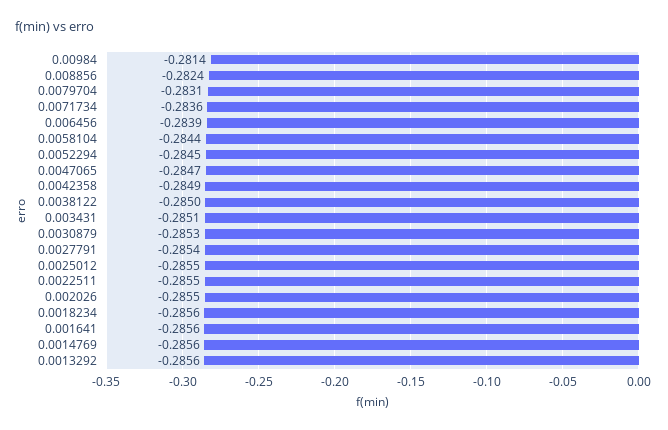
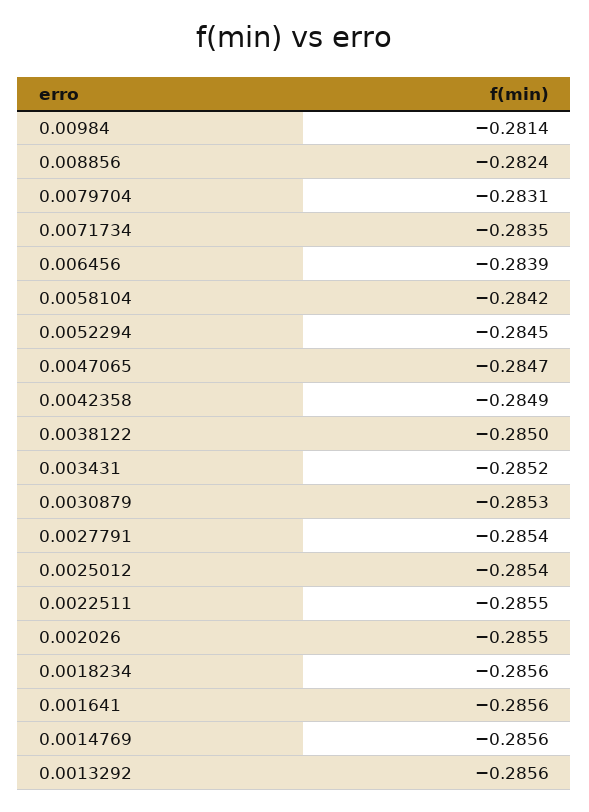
0.0071734: -0.2836 -> -0.2835
0.0058104: -0.2844 -> -0.2842
0.003431: -0.2851 -> -0.2852
0.0025012: -0.2855 -> -0.2854

